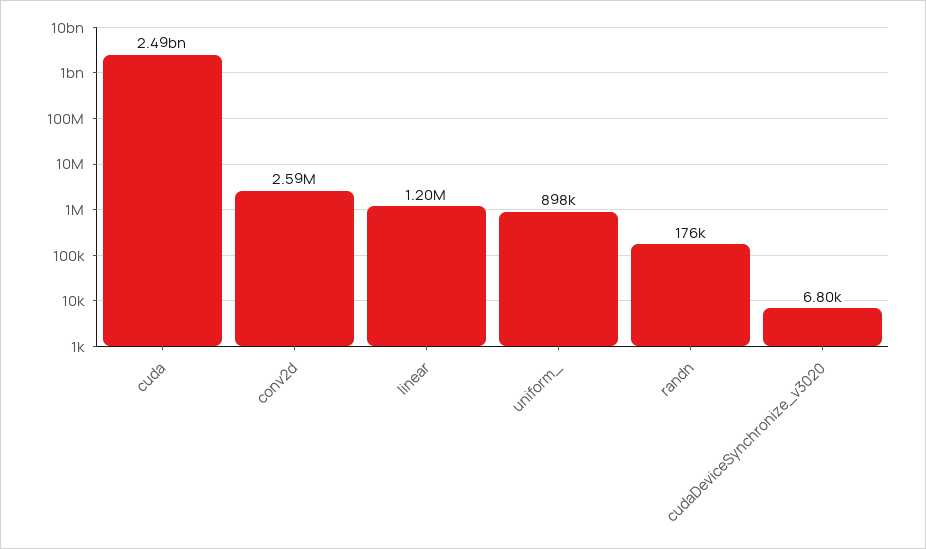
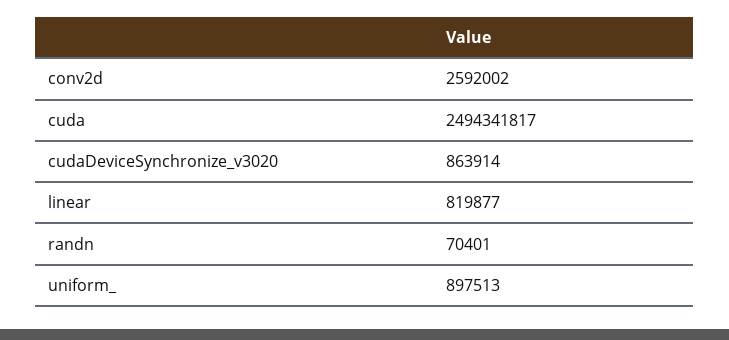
linear: 1200000 -> 819877
randn: 176000 -> 70401
cudaDeviceSynchronize_v3020: 6800 -> 863914

